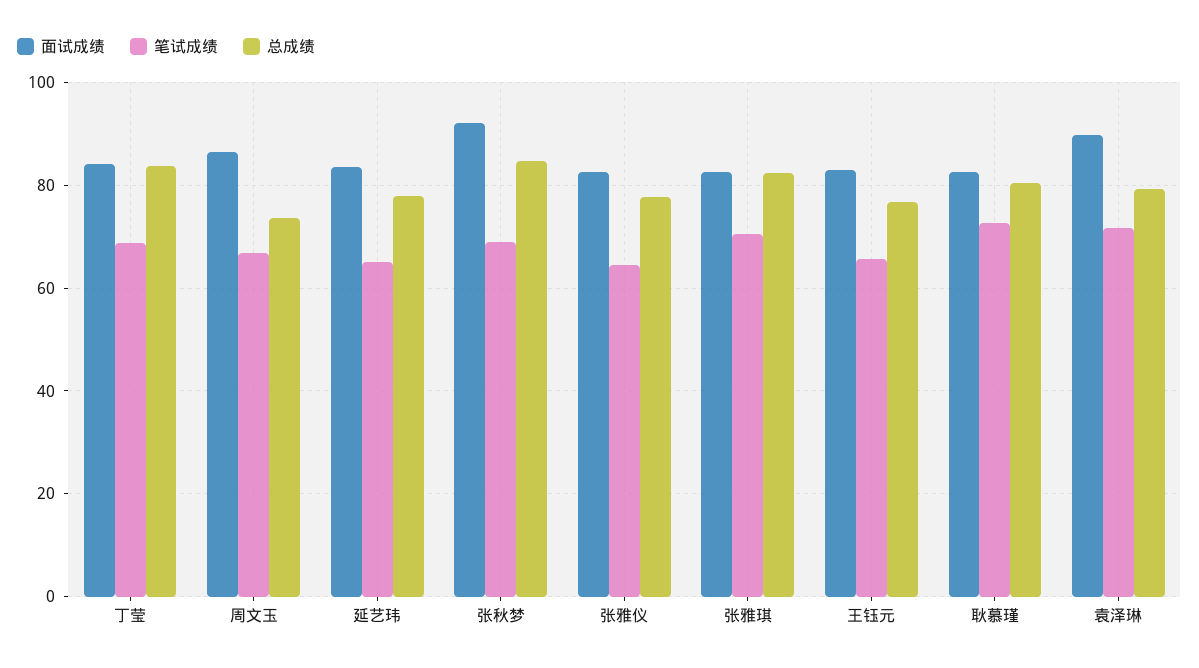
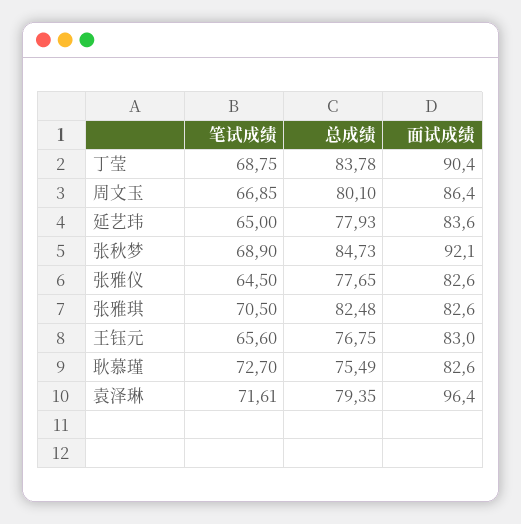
面试成绩, 丁莹: 84 -> 90.4
总成绩, 周文玉: 74 -> 80.1
总成绩, 耿慕瑾: 80 -> 75.49
面试成绩, 袁泽琳: 90 -> 96.4

